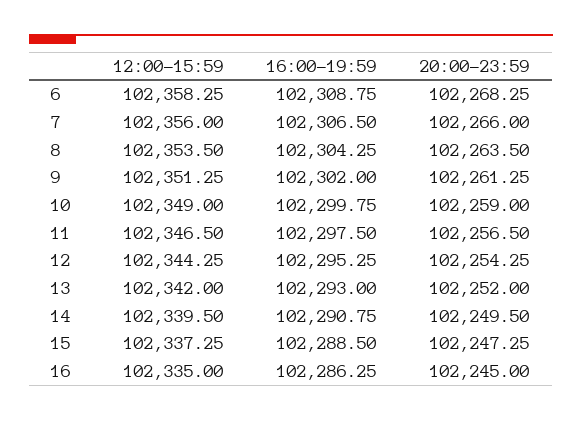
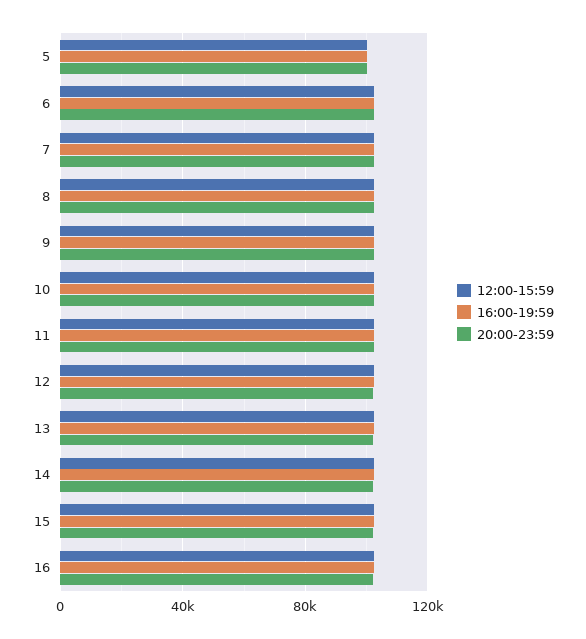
12:00-15:59, 5: none -> 100000
16:00-19:59, 5: none -> 100000
20:00-23:59, 5: none -> 100000

